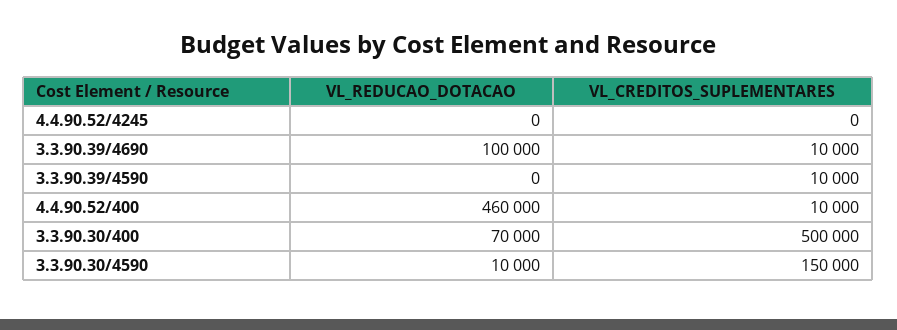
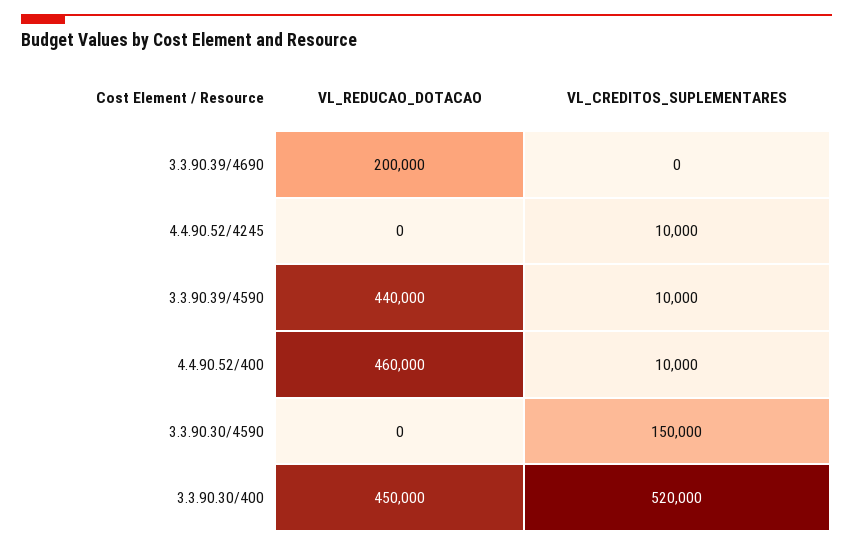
VL_CREDITOS_SUPLEMENTARES, 4.4.90.52/4245: 0 -> 10000
VL_REDUCAO_DOTACAO, 3.3.90.39/4690: 100000 -> 200000
VL_CREDITOS_SUPLEMENTARES, 3.3.90.39/4690: 10000 -> 0
VL_REDUCAO_DOTACAO, 3.3.90.39/4590: 0 -> 440000
VL_REDUCAO_DOTACAO, 3.3.90.30/400: 70000 -> 450000
VL_CREDITOS_SUPLEMENTARES, 3.3.90.30/400: 500000 -> 520000
VL_REDUCAO_DOTACAO, 3.3.90.30/4590: 10000 -> 0

